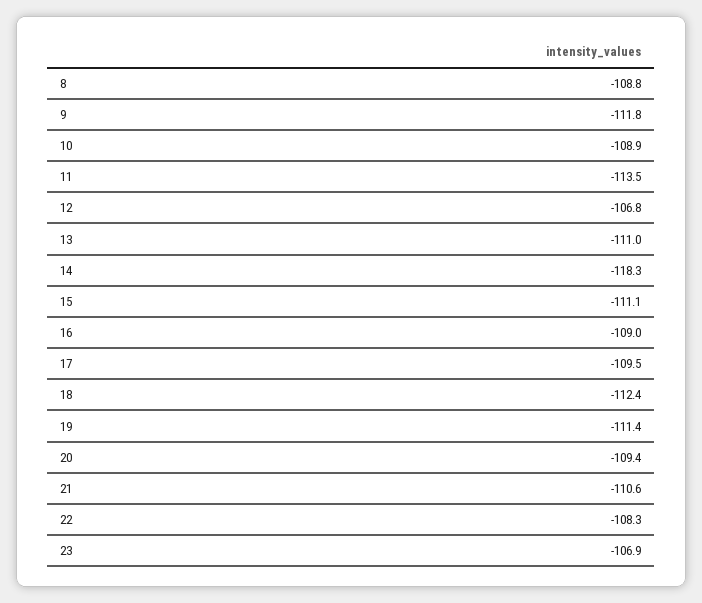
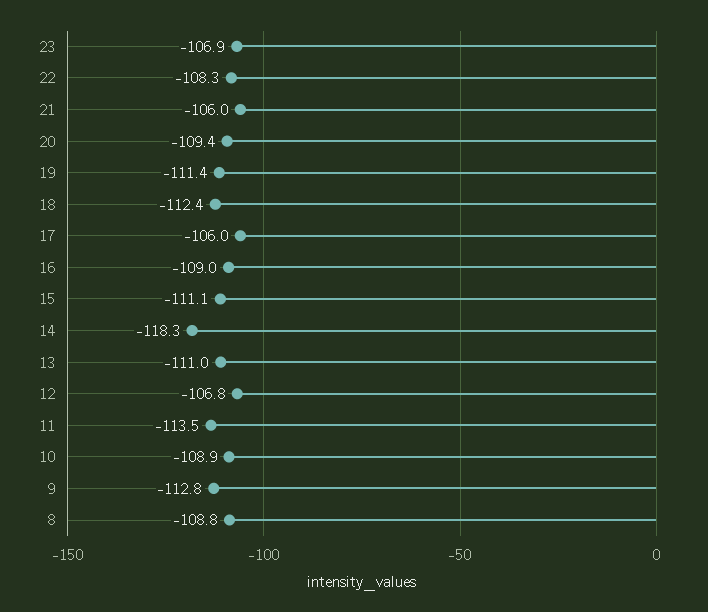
9: -111.8 -> -112.8
17: -109.5 -> -106
21: -110.6 -> -106

